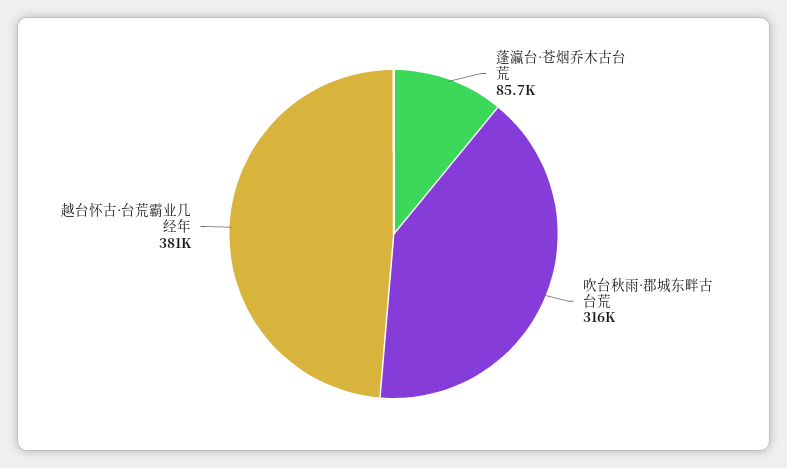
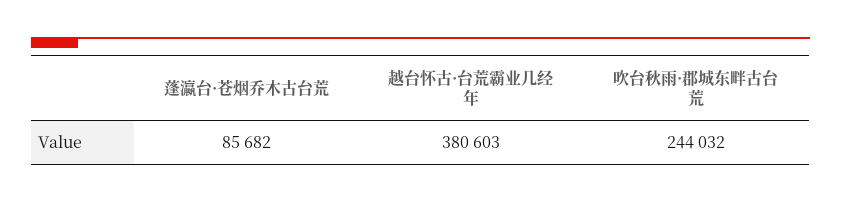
吹台秋雨·郡城东畔古台荒: 316000 -> 244032

